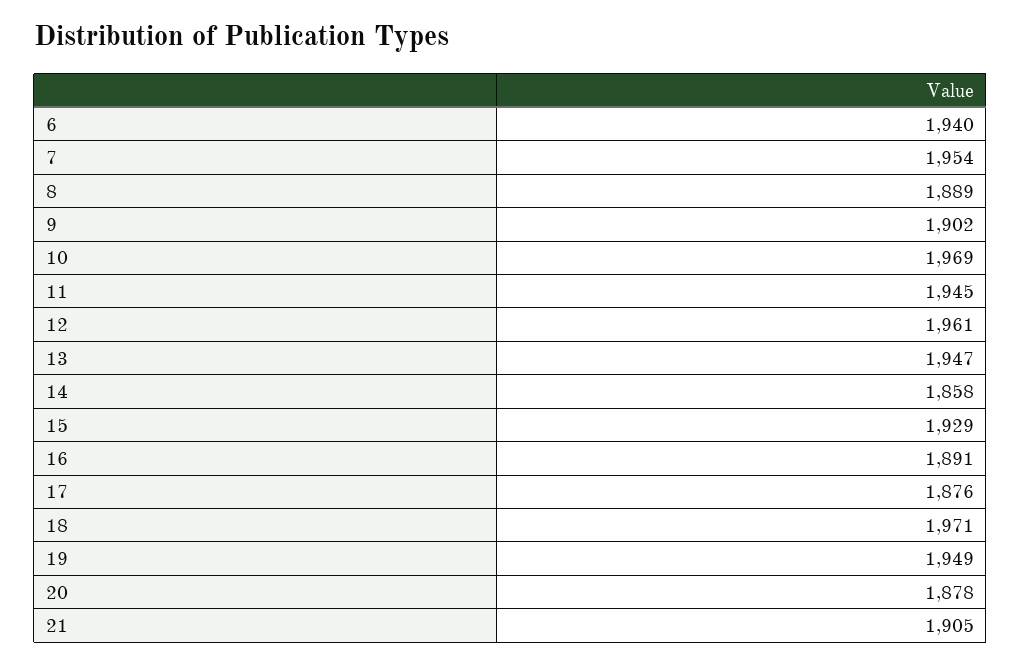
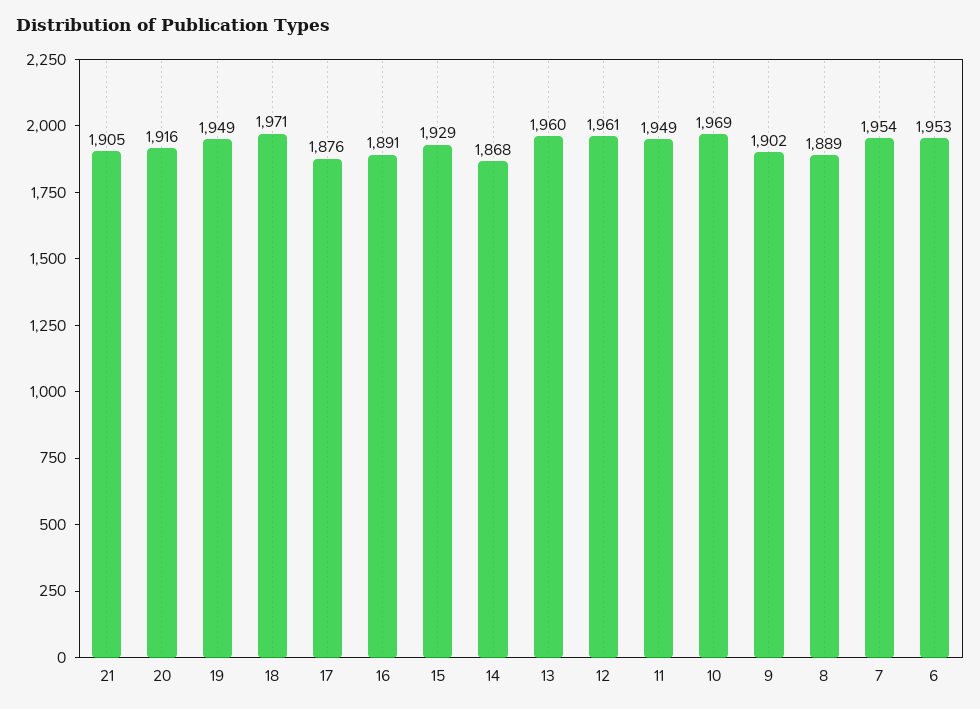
6: 1940 -> 1953
11: 1945 -> 1949
13: 1947 -> 1960
14: 1858 -> 1868
20: 1878 -> 1916

